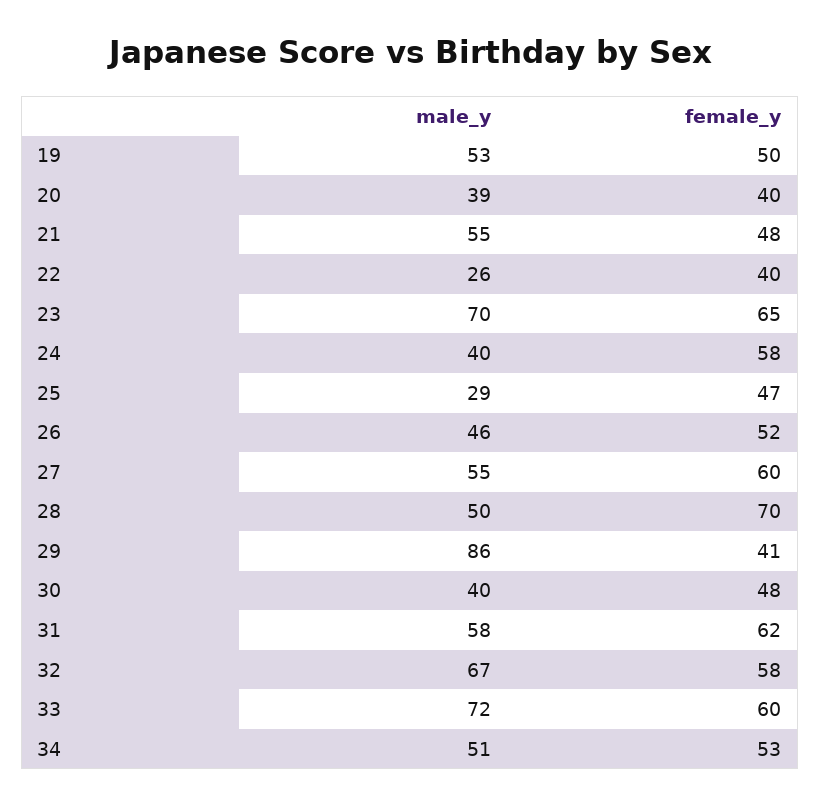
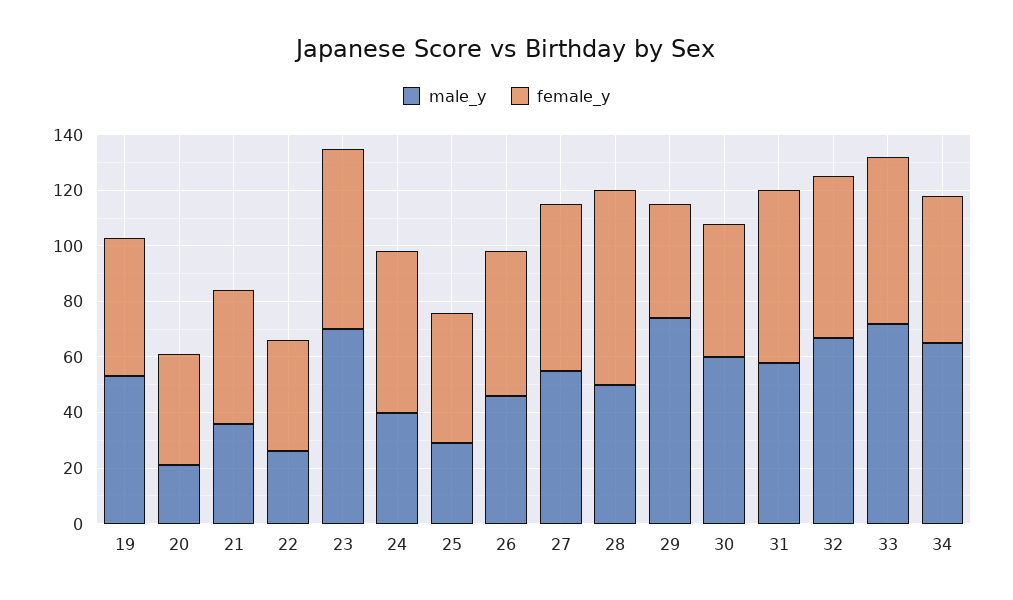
male_y, 20: 39 -> 20
male_y, 21: 55 -> 35
male_y, 29: 86 -> 75
male_y, 30: 40 -> 60
male_y, 34: 51 -> 65

